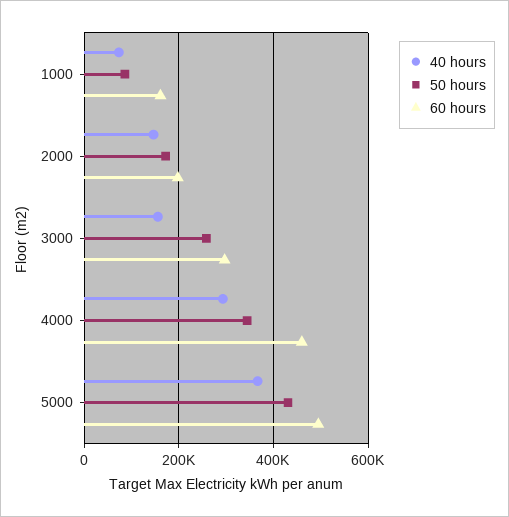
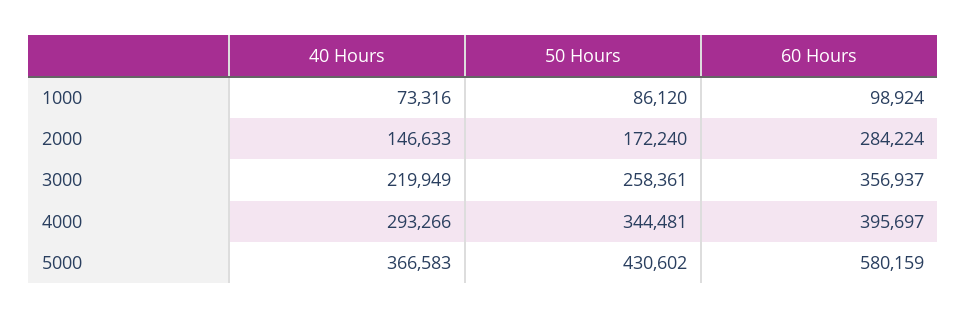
60 hours, 1000: 160000 -> 98924
60 hours, 2000: 200000 -> 284224
40 hours, 3000: 160000 -> 219949
60 hours, 3000: 300000 -> 356937
60 hours, 4000: 460000 -> 395697
60 hours, 5000: 500000 -> 580159

